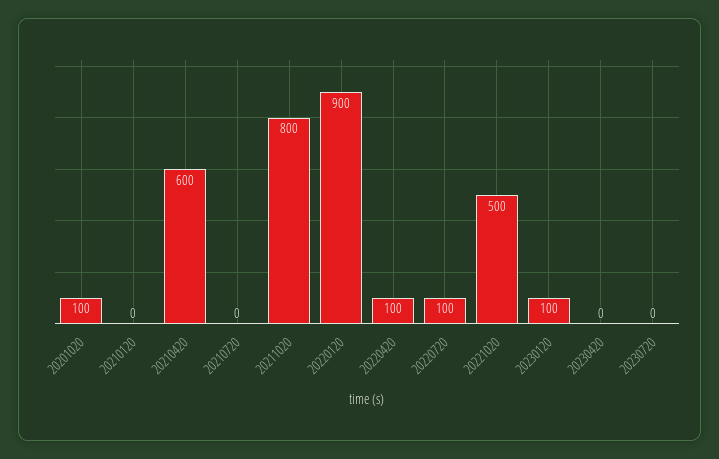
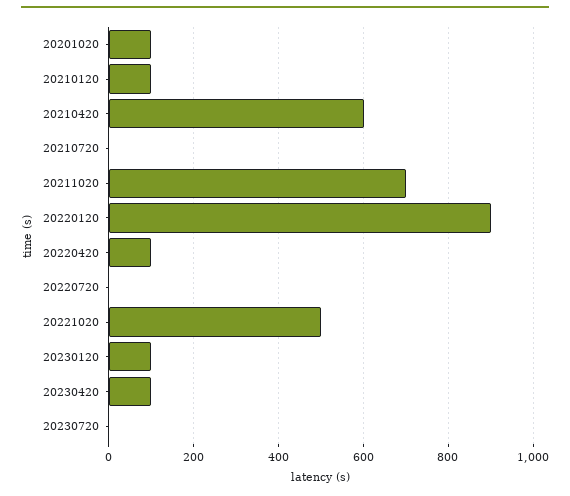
20210120: 0 -> 100
20211020: 800 -> 700
20220720: 100 -> 0
20230420: 0 -> 100

